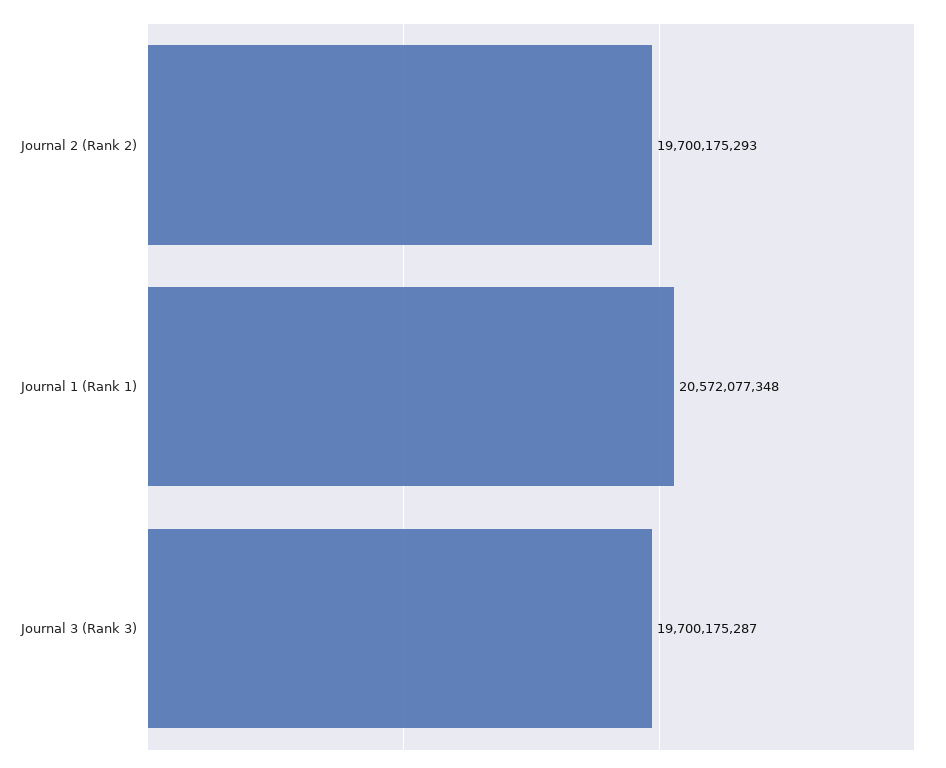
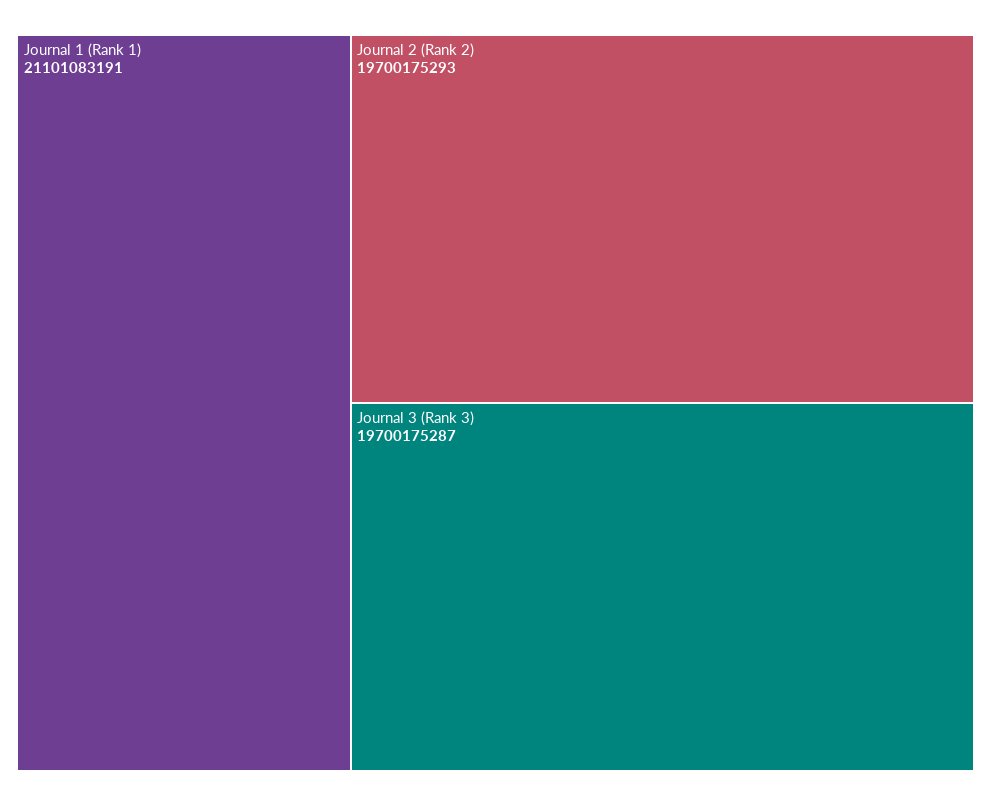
Journal 1 (Rank 1): 20572077348 -> 21101083191

